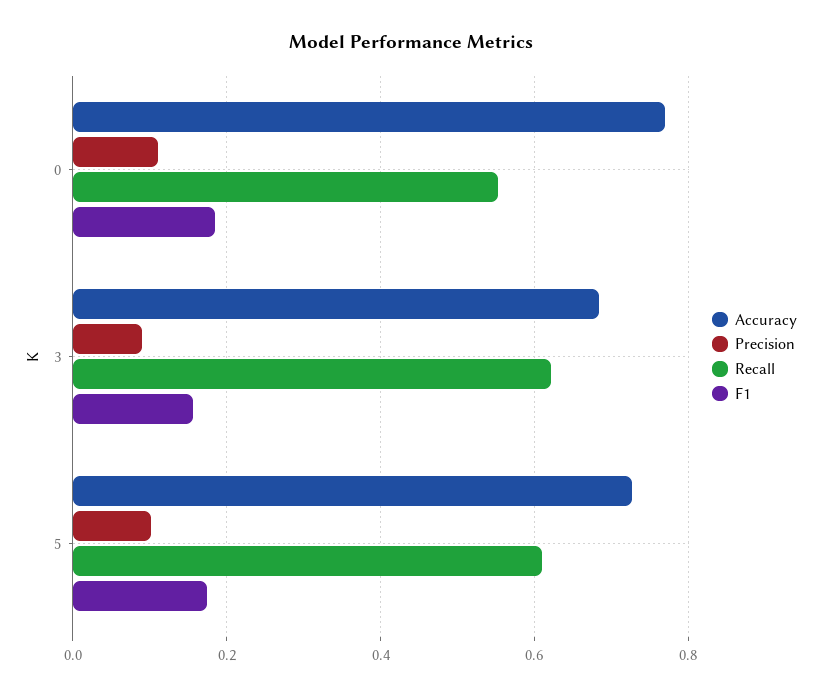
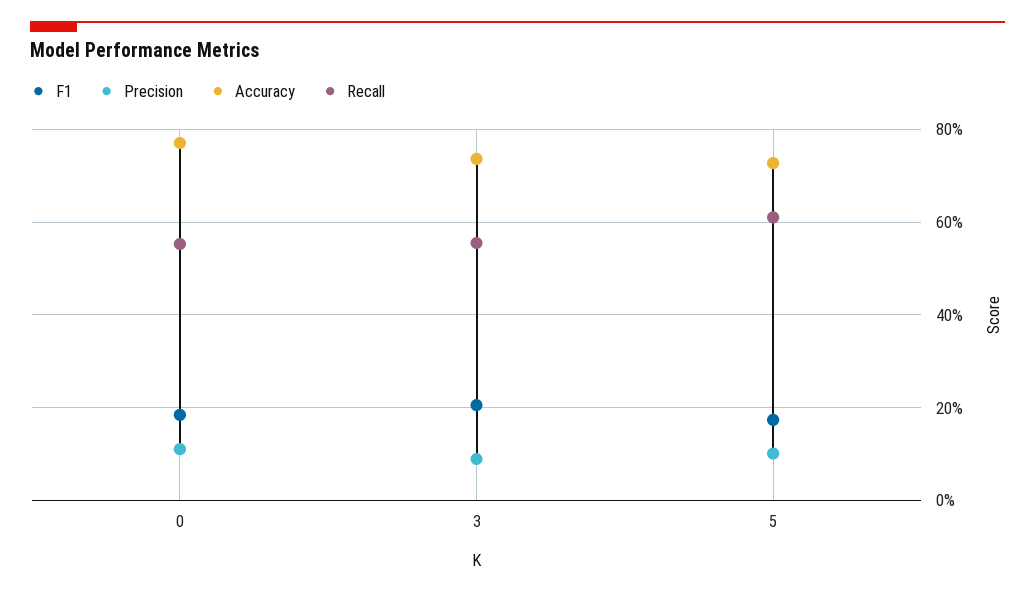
Accuracy, 3: 0.68 -> 0.74
Recall, 3: 0.62 -> 0.56
F1, 3: 0.16 -> 0.2

